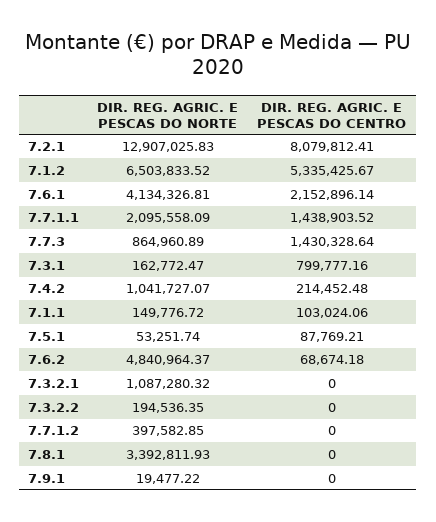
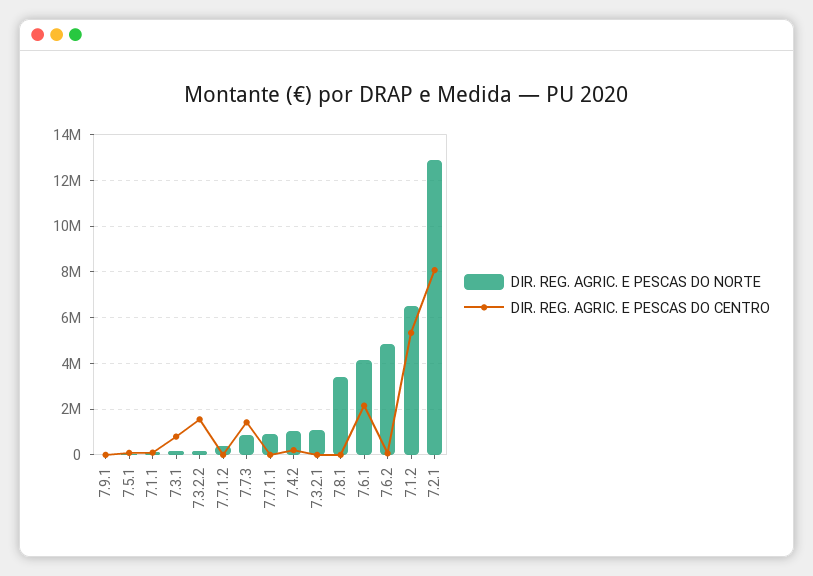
DIR. REG. AGRIC. E PESCAS DO NORTE, 7.7.1.1: 2095558.09 -> 1000000
DIR. REG. AGRIC. E PESCAS DO CENTRO, 7.7.1.1: 1438903.52 -> 0
DIR. REG. AGRIC. E PESCAS DO CENTRO, 7.3.2.2: 0 -> 1500000

